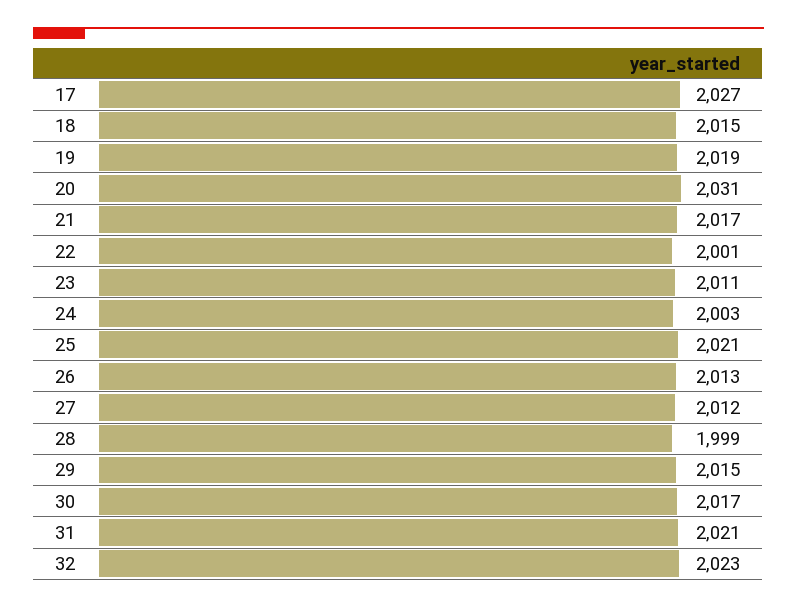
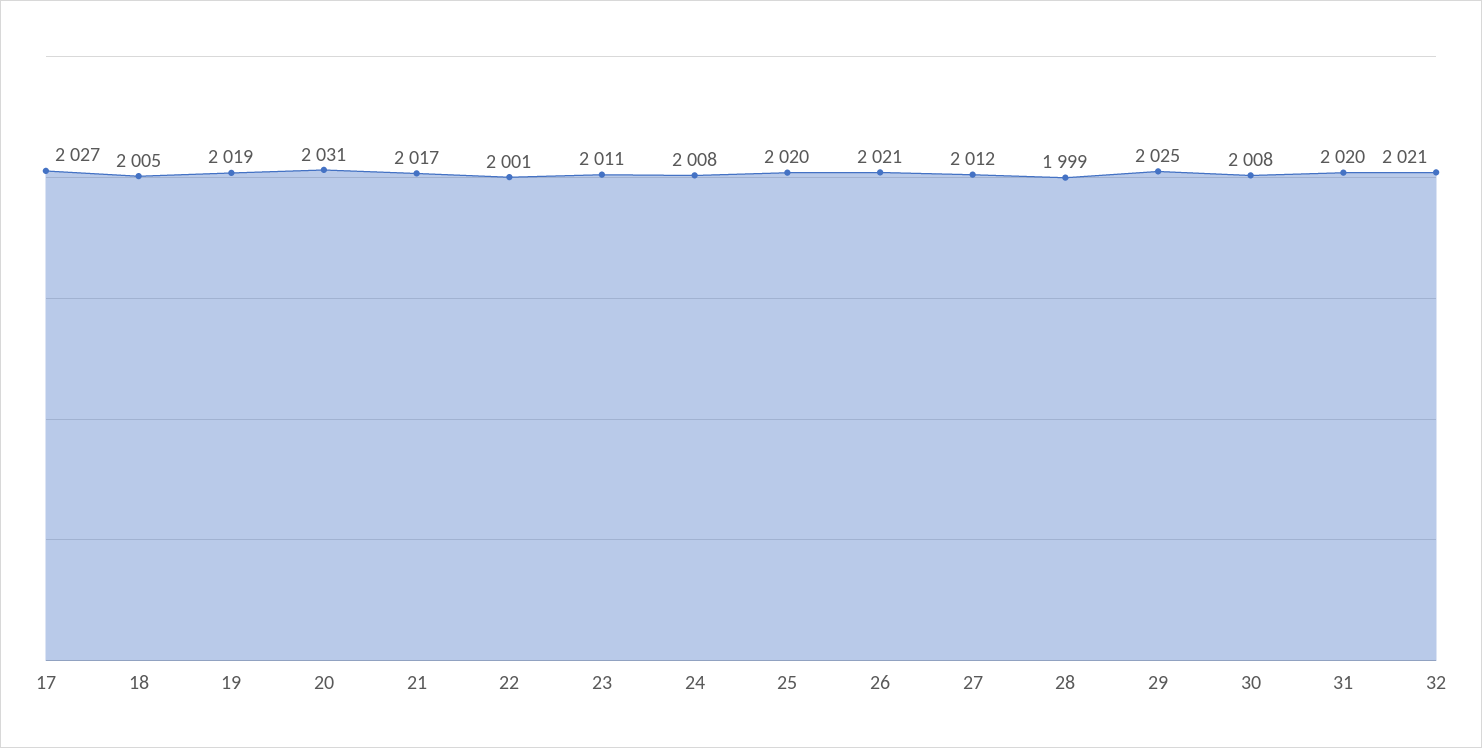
18: 2015 -> 2005
24: 2003 -> 2008
25: 2021 -> 2020
26: 2013 -> 2021
29: 2015 -> 2025
30: 2017 -> 2008
31: 2021 -> 2020
32: 2023 -> 2021

